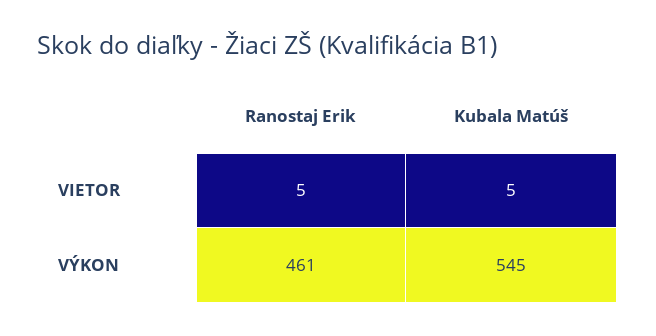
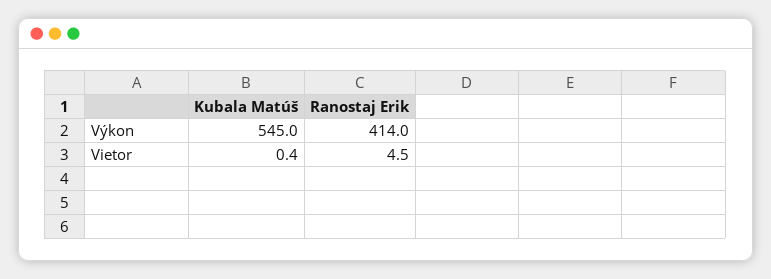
Kubala Matúš, VIETOR: 5 -> 0.4
Ranostaj Erik, VÝKON: 461 -> 414

